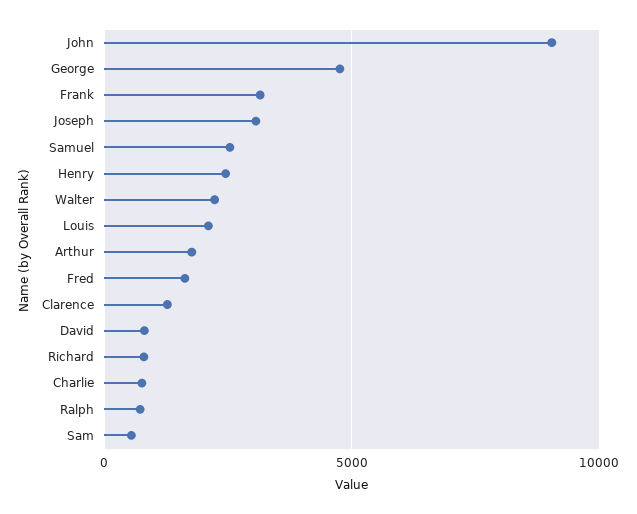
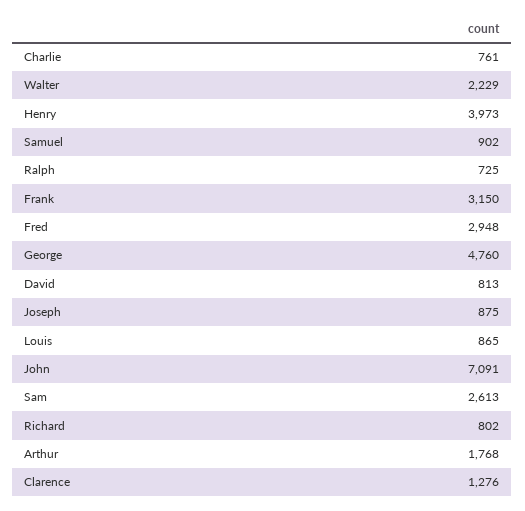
John: 9000 -> 7091
Joseph: 3000 -> 875
Samuel: 2500 -> 902
Henry: 2500 -> 3973
Louis: 2000 -> 865
Fred: 1500 -> 2948
Sam: 500 -> 2613

